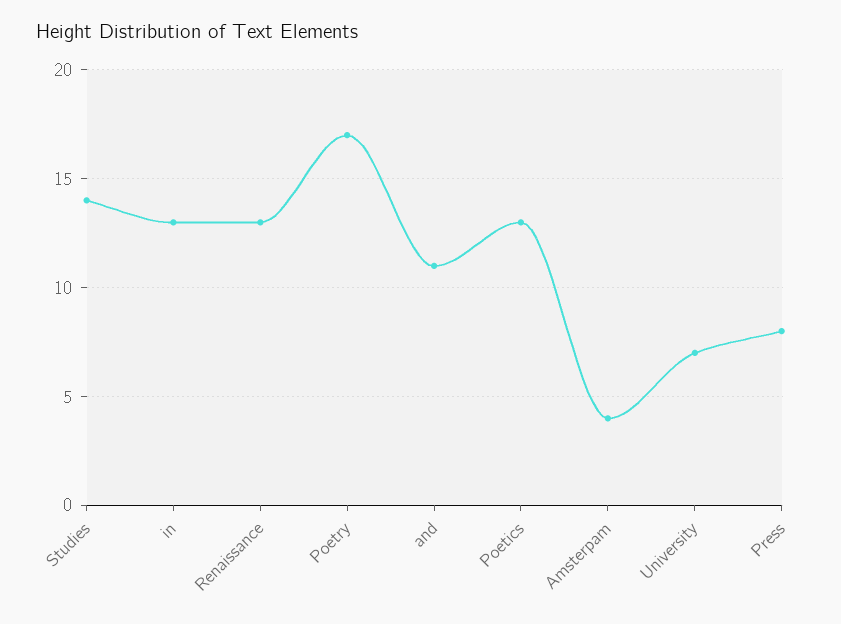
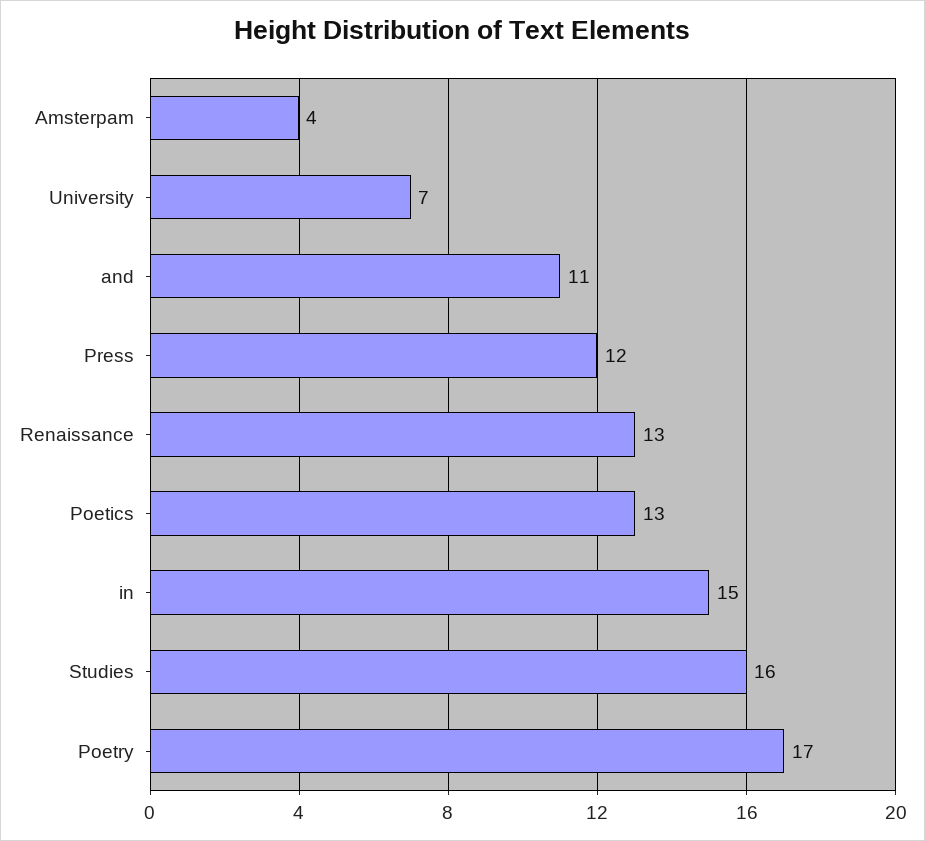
Studies: 14 -> 16
in: 13 -> 15
Press: 8 -> 12

